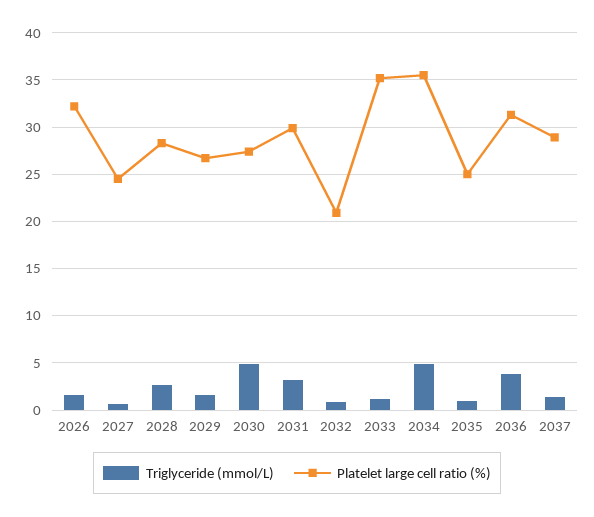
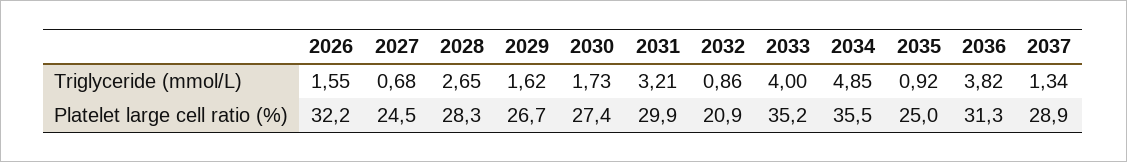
Triglyceride (mmol/L), 2030: 5 -> 1.73
Triglyceride (mmol/L), 2033: 1 -> 4

